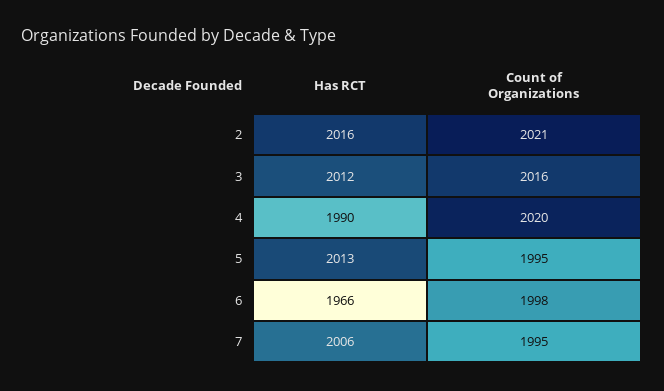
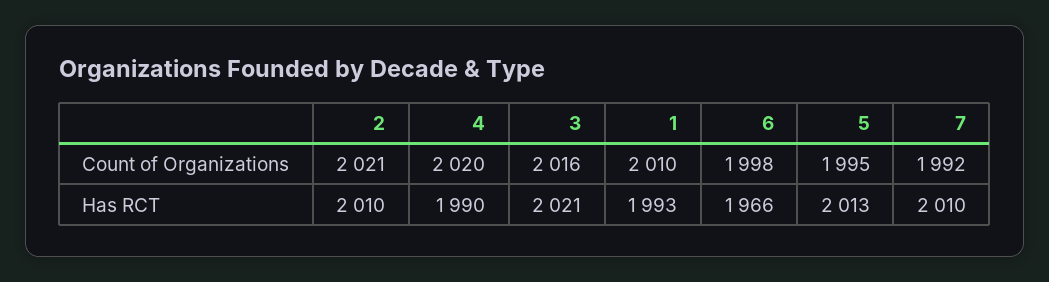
Has RCT, 2: 2016 -> 2010
Has RCT, 3: 2012 -> 2021
Has RCT, 7: 2006 -> 2010
Count of Organizations, 7: 1995 -> 1992
Count of Organizations, 1: none -> 2010
Has RCT, 1: none -> 1993

